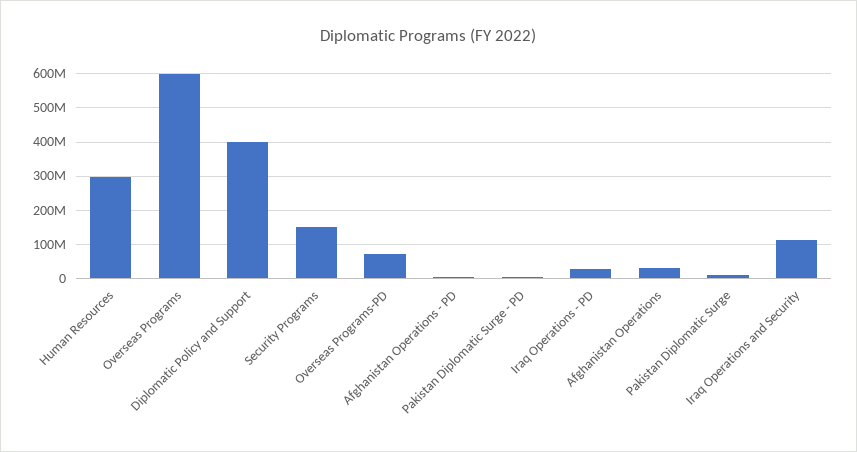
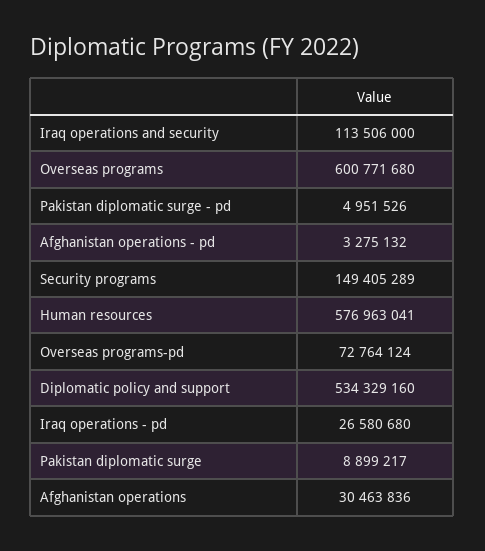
Human Resources: 300000000 -> 576963041
Diplomatic Policy and Support: 400000000 -> 534329160

